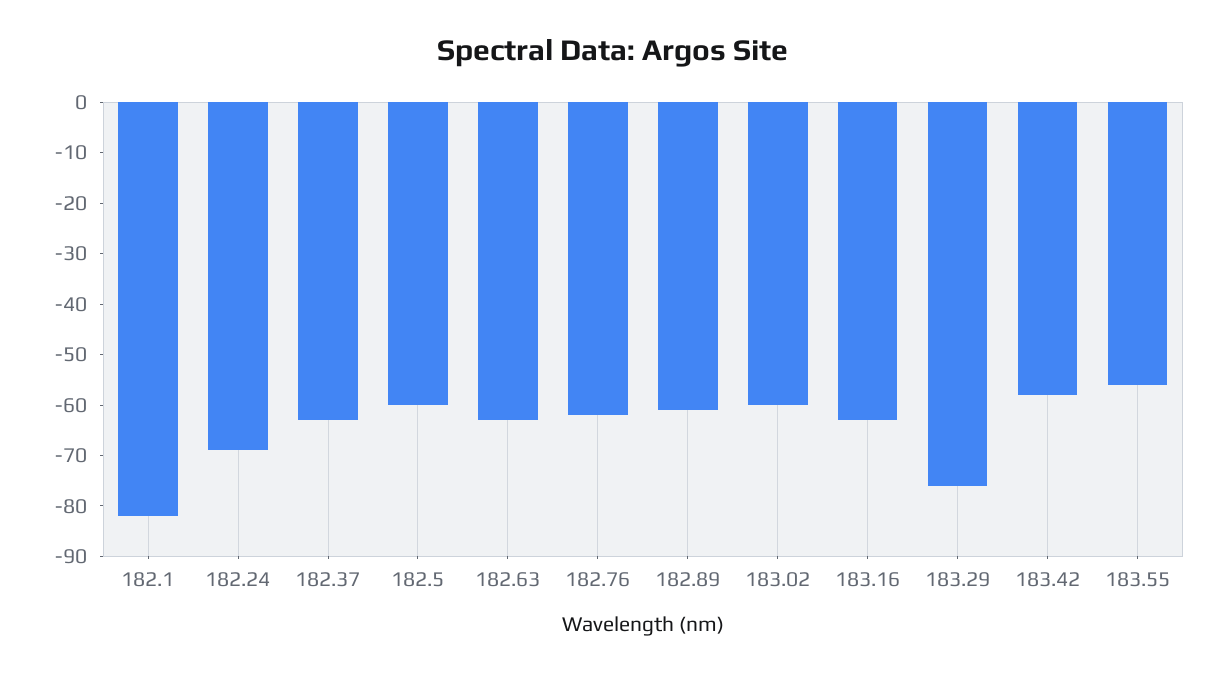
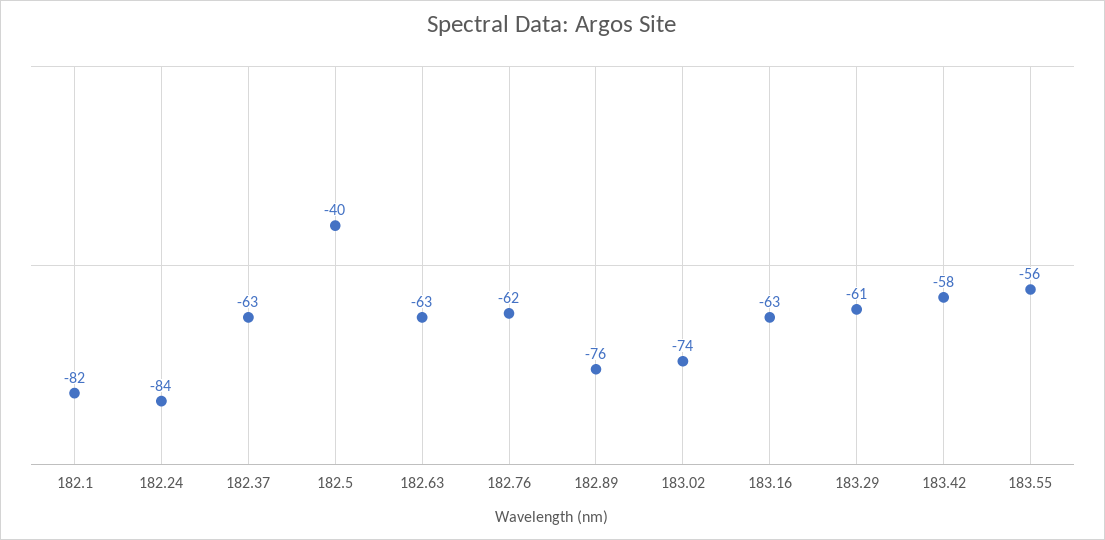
182.24: -70 -> -84
182.5: -60 -> -40
182.89: -60 -> -76
183.02: -60 -> -74
183.29: -75 -> -61

